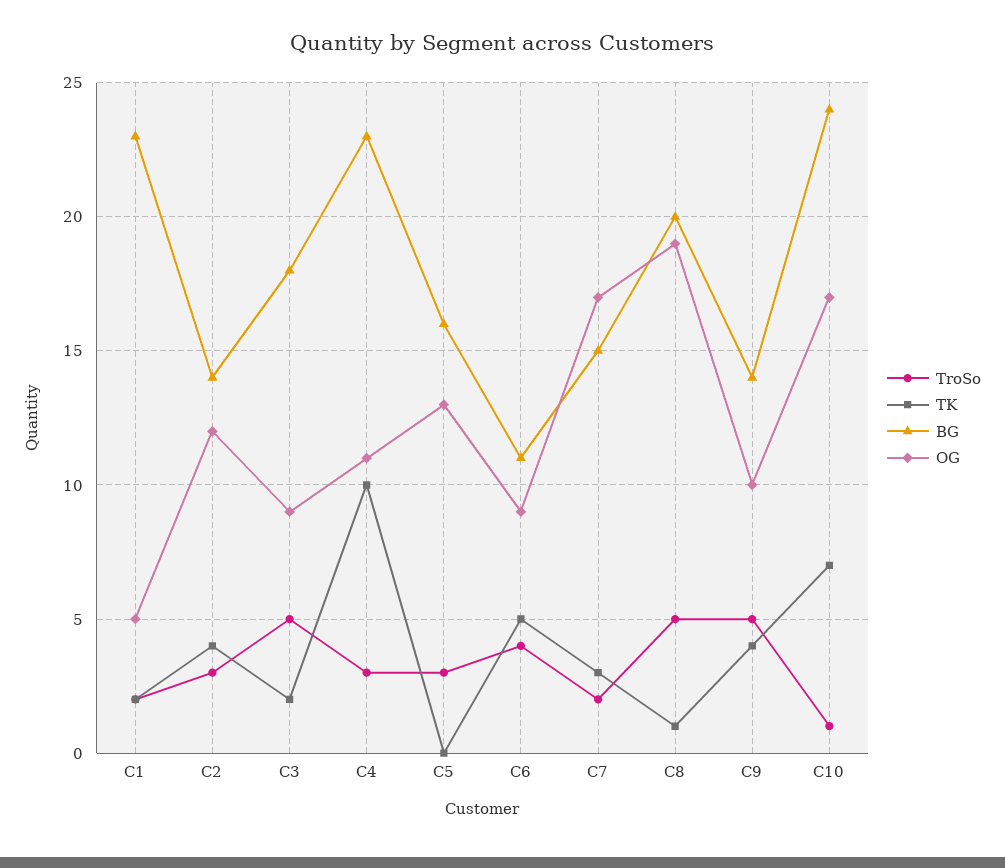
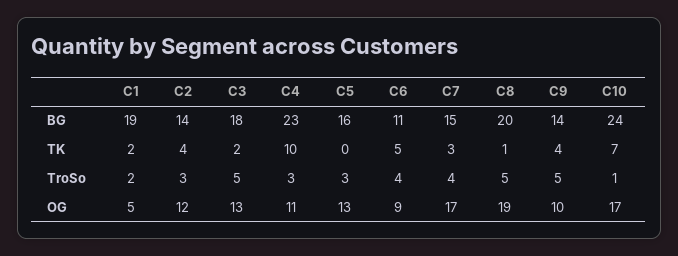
BG, C1: 23 -> 19
OG, C3: 9 -> 13
TroSo, C7: 2 -> 4

